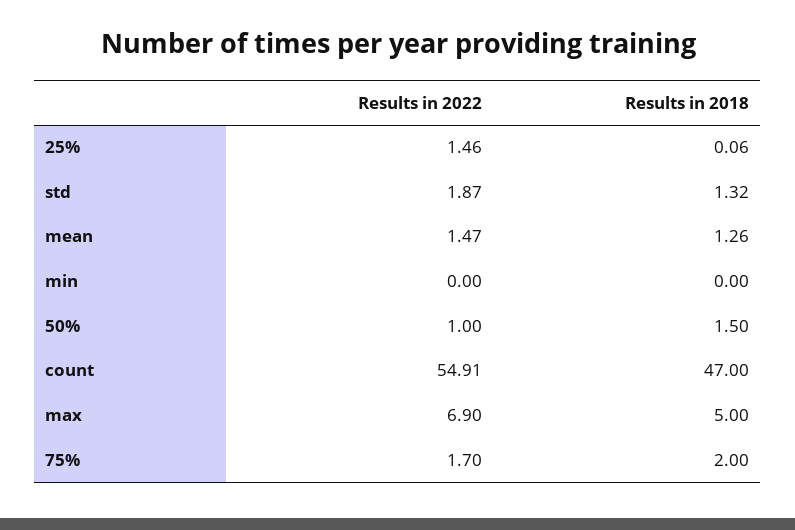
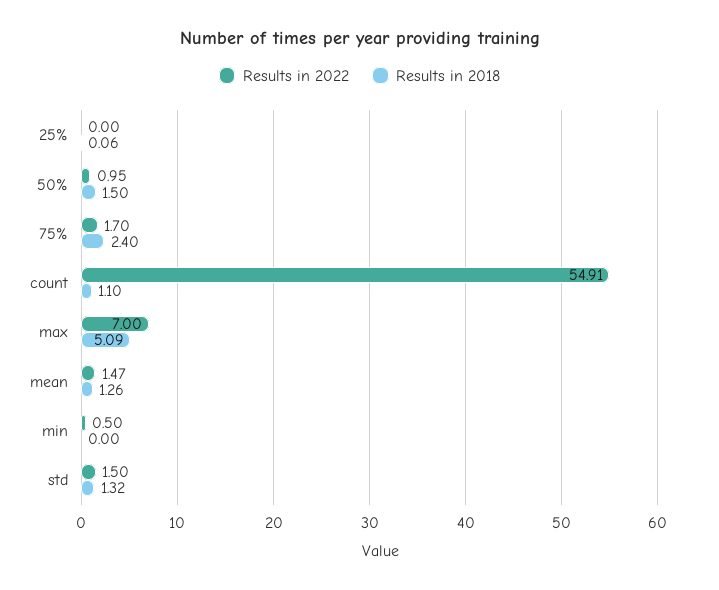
Results in 2022, 25%: 1.46 -> 0
Results in 2022, std: 1.87 -> 1.5
Results in 2022, min: 0 -> 0.5
Results in 2022, 50%: 1 -> 0.95
Results in 2018, count: 47 -> 1.1
Results in 2022, max: 6.9 -> 7
Results in 2018, max: 5 -> 5.09
Results in 2018, 75%: 2 -> 2.4

